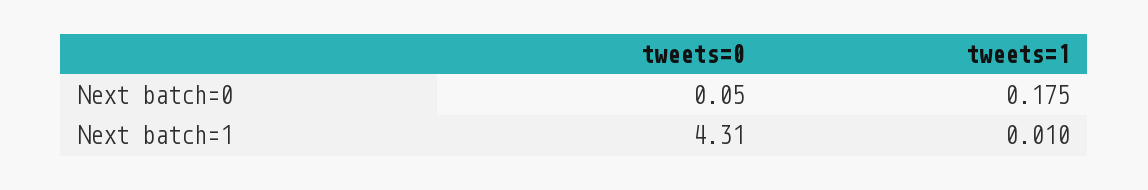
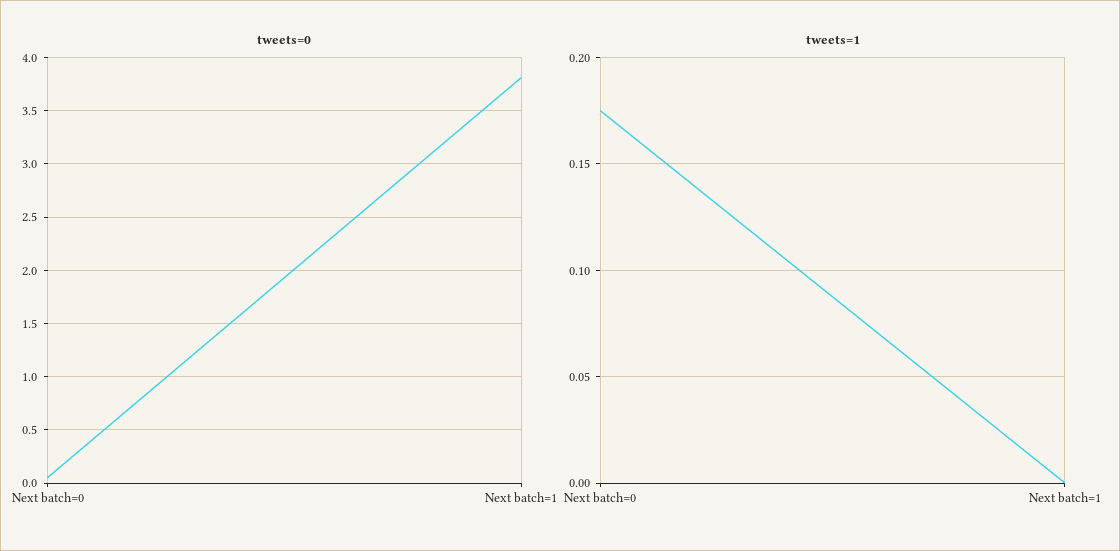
tweets=0, Next batch=1: 4.31 -> 3.8
tweets=1, Next batch=1: 0.01 -> 0

